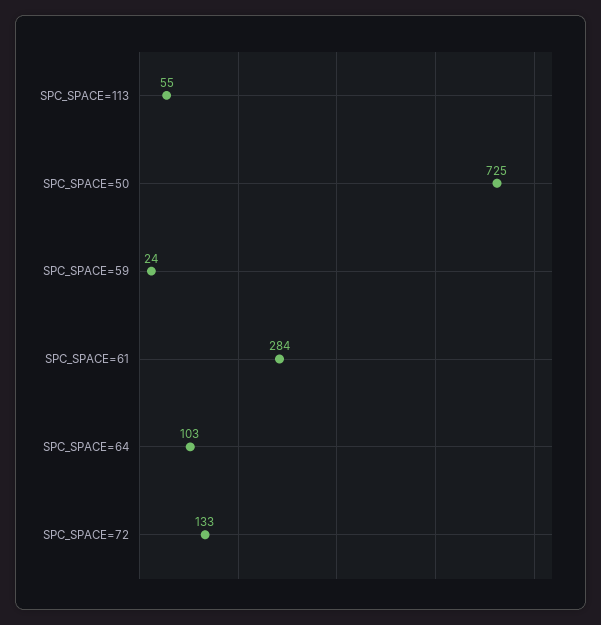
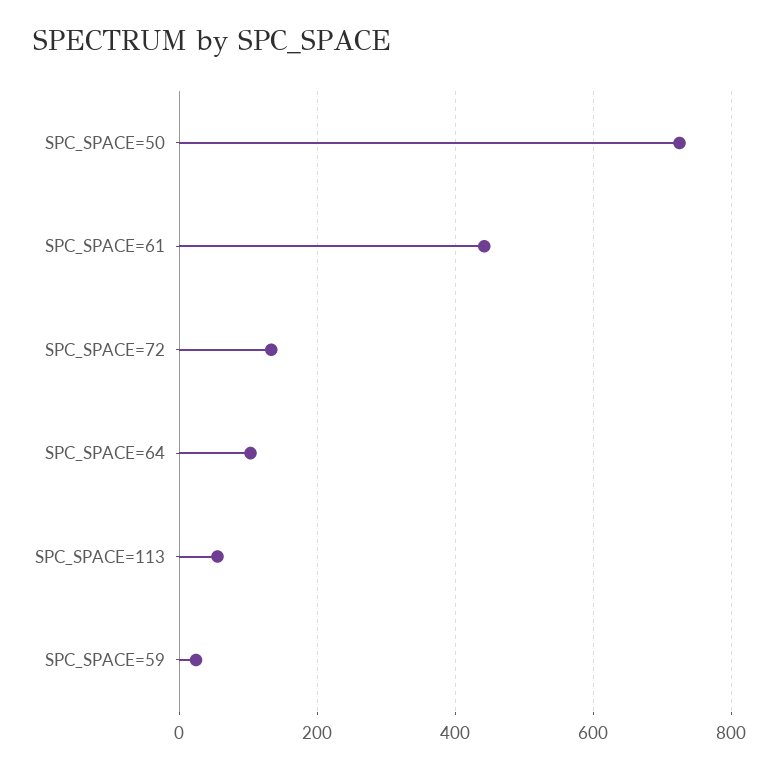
SPC_SPACE=61: 284 -> 440

